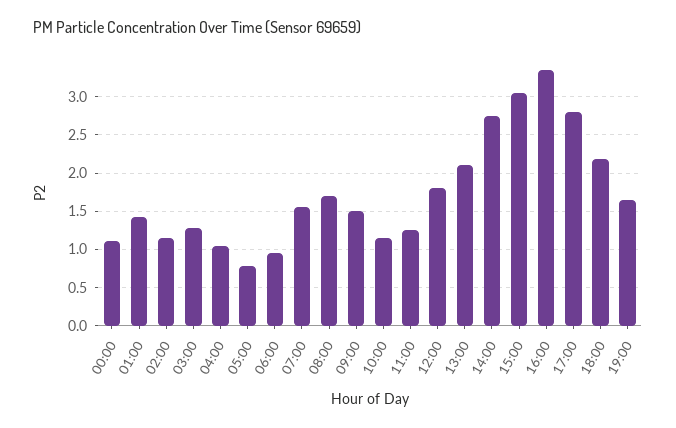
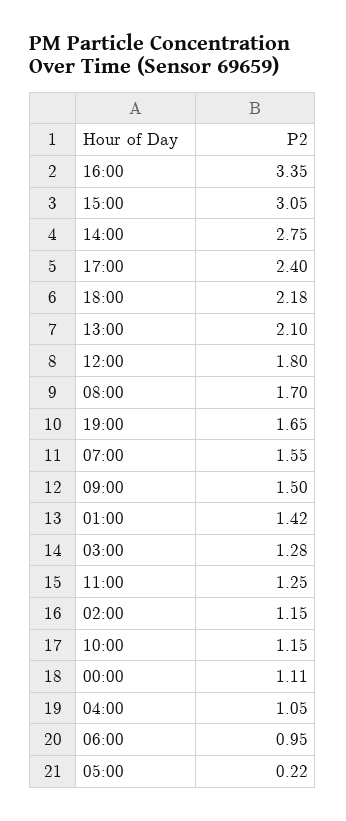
05:00: 0.8 -> 0.22
17:00: 2.8 -> 2.4

